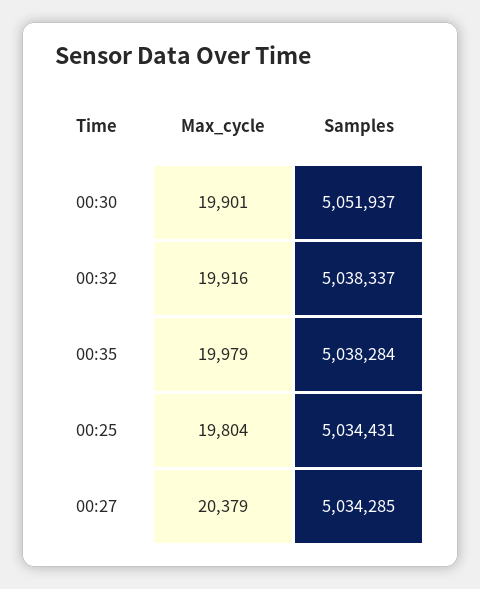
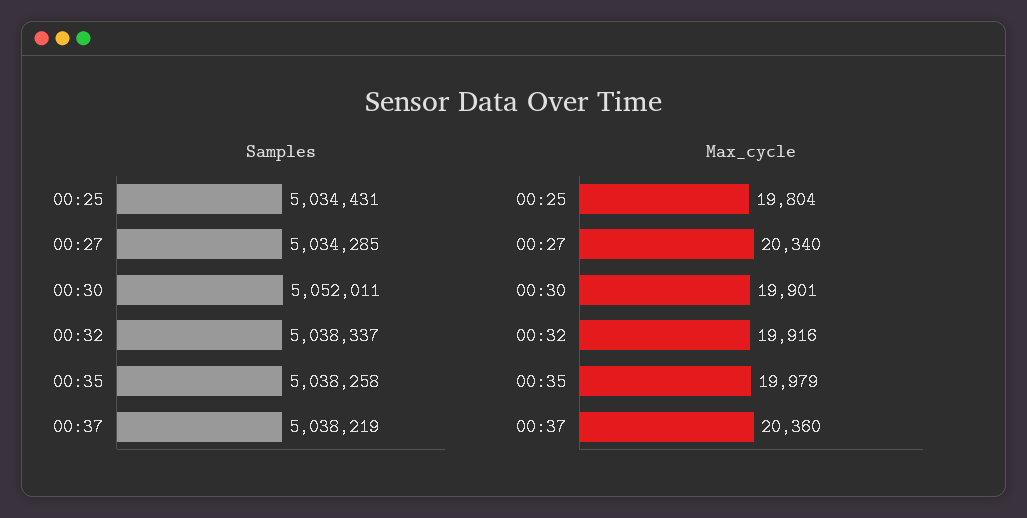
Samples, 00:30: 5051937 -> 5052011
Samples, 00:35: 5038284 -> 5038258
Max_cycle, 00:27: 20379 -> 20340
Samples, 00:37: none -> 5038219
Max_cycle, 00:37: none -> 20360

